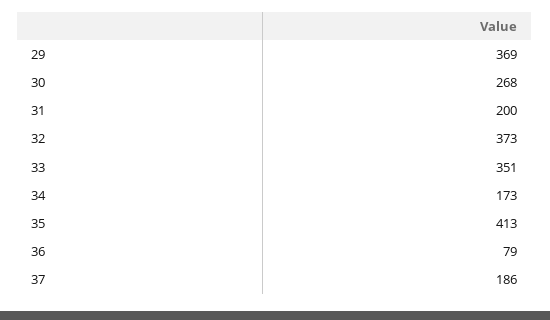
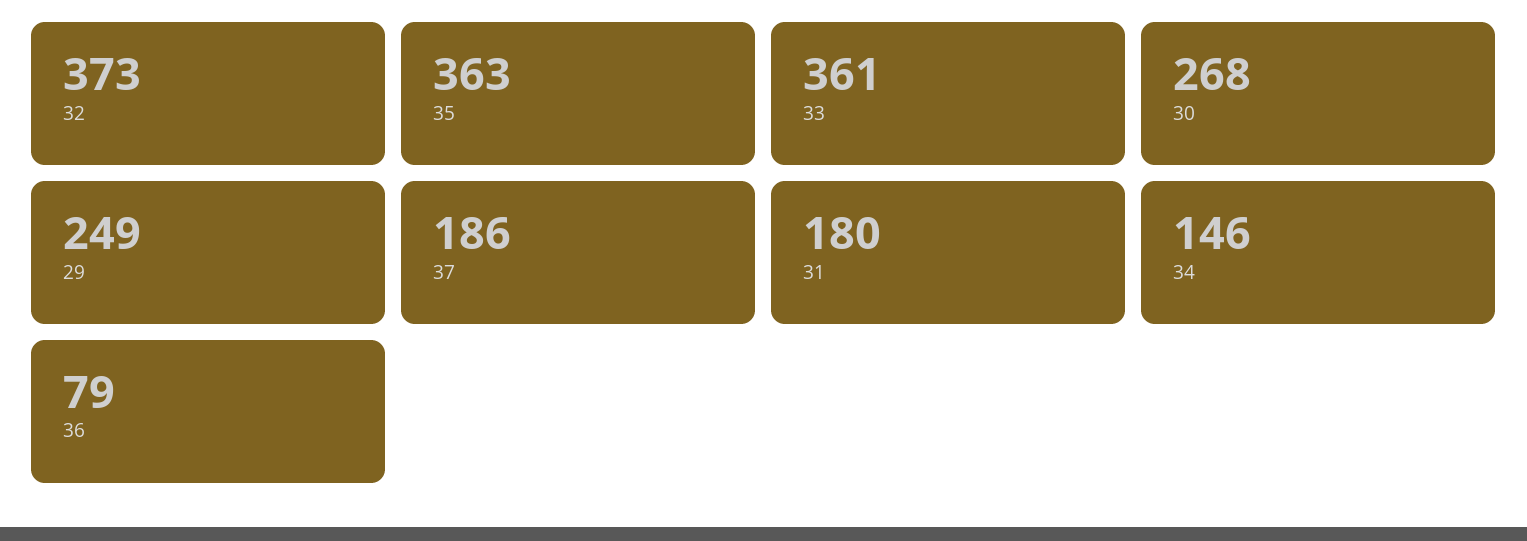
29: 369 -> 249
31: 200 -> 180
33: 351 -> 361
34: 173 -> 146
35: 413 -> 363

